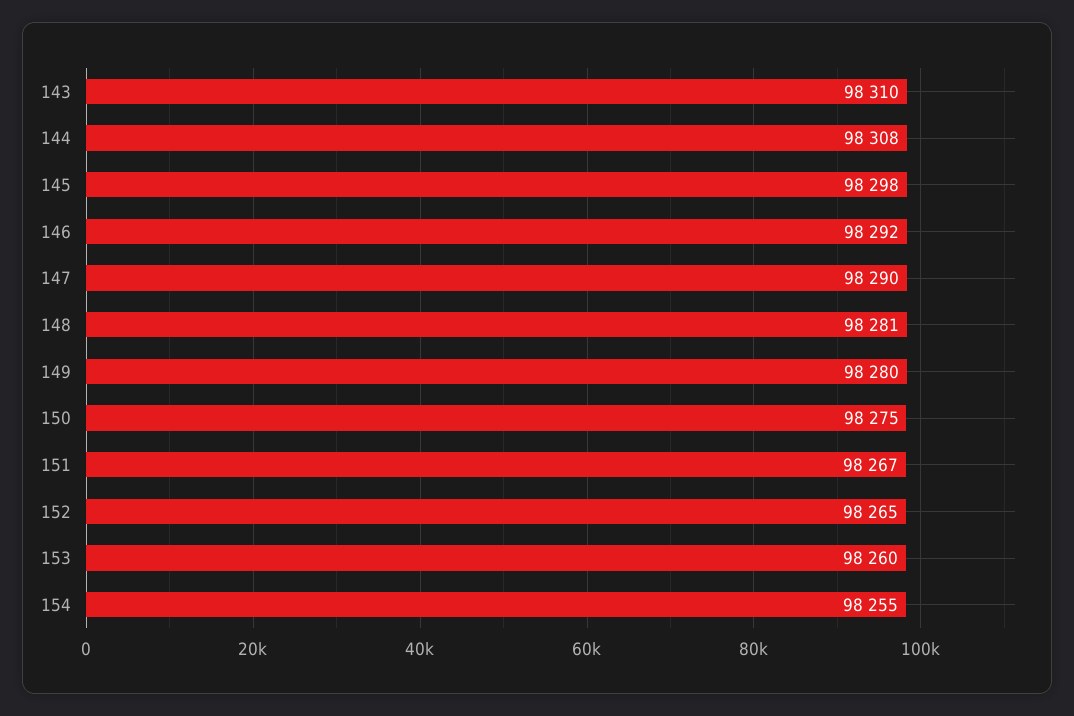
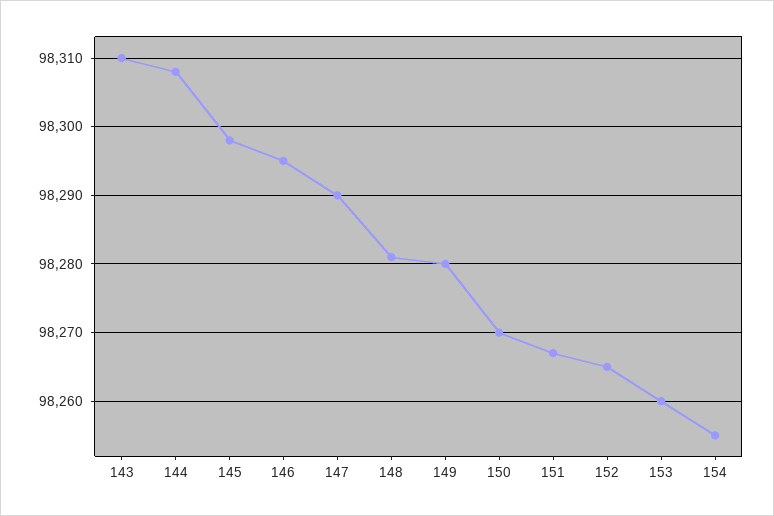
146: 98292 -> 98295
150: 98275 -> 98270

